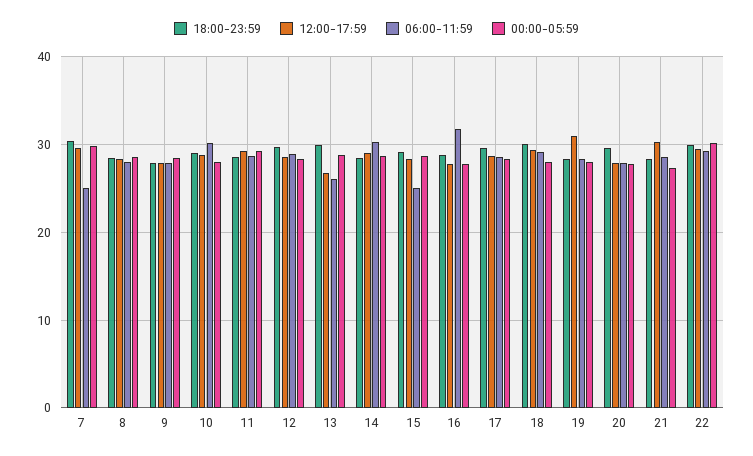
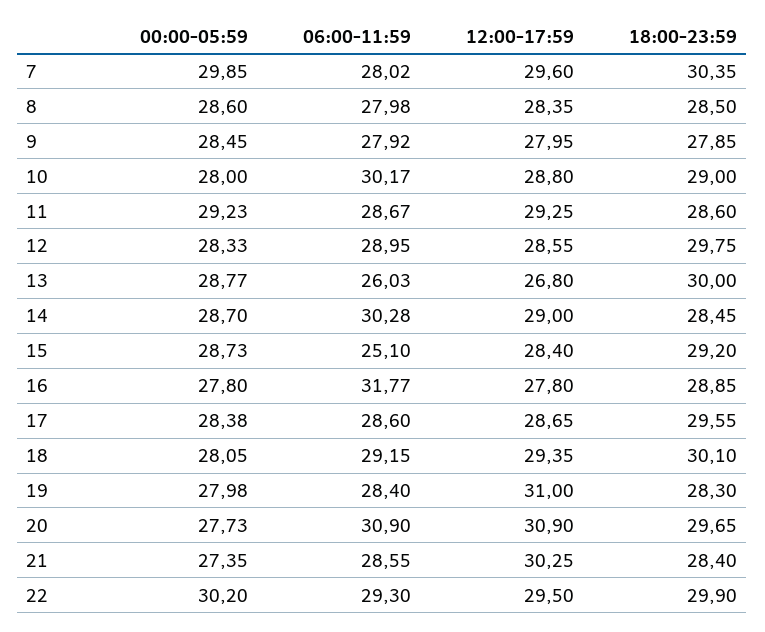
06:00-11:59, 7: 25 -> 28.02
12:00-17:59, 20: 28 -> 30.9
06:00-11:59, 20: 28 -> 30.9

